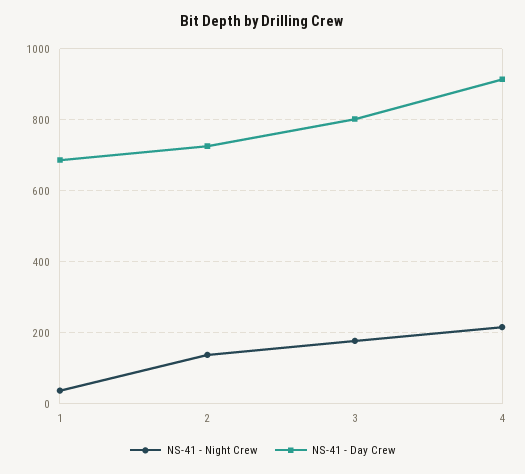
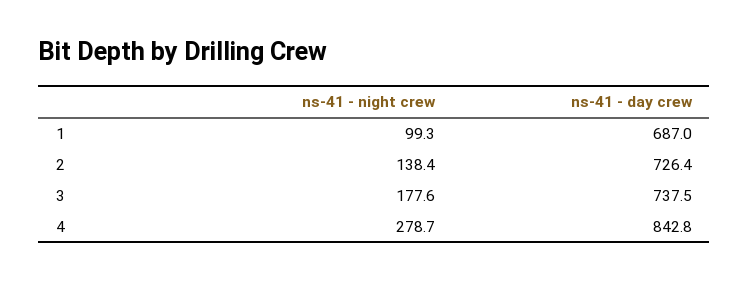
NS-41 - Night Crew, 1: 40 -> 99.3
NS-41 - Day Crew, 3: 800 -> 737.5
NS-41 - Night Crew, 4: 220 -> 278.7
NS-41 - Day Crew, 4: 920 -> 842.8

